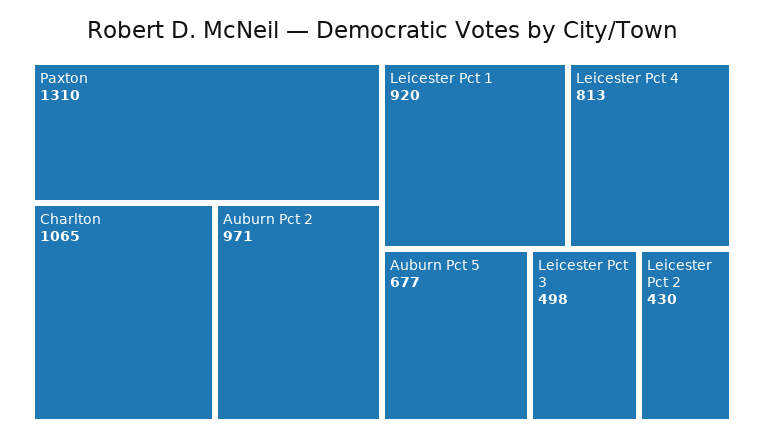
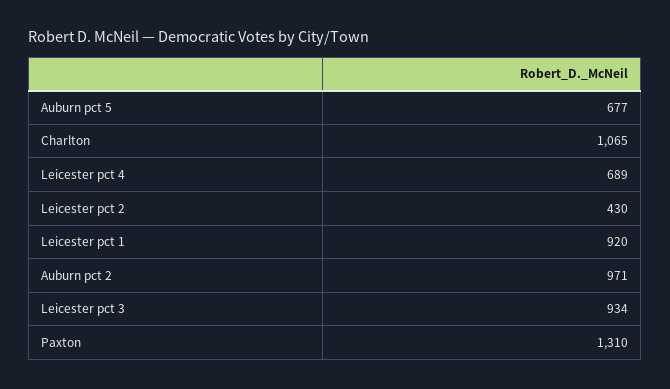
Leicester Pct 4: 813 -> 689
Leicester Pct 3: 498 -> 934

